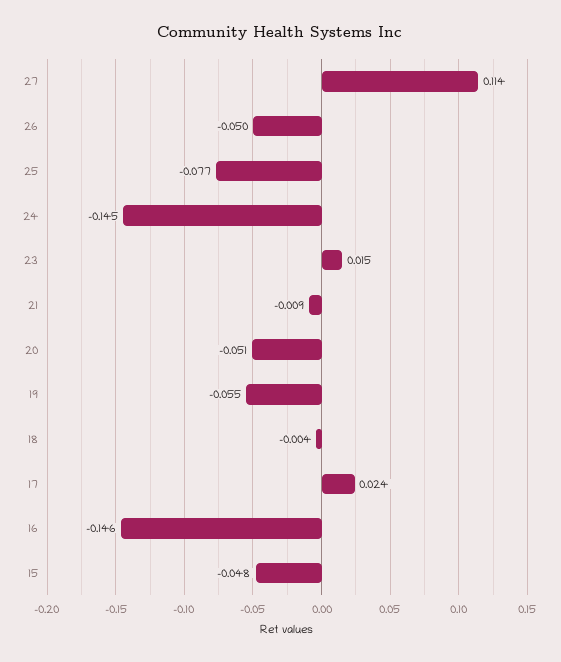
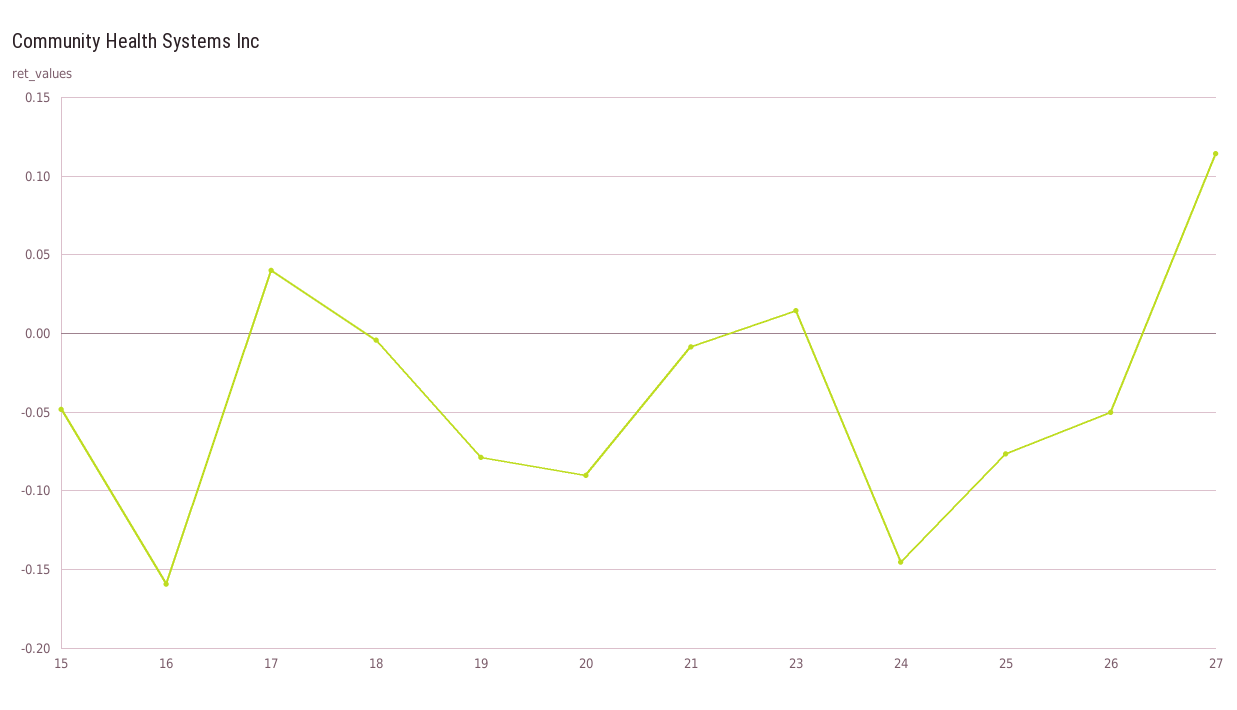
20: -0.051 -> -0.09
19: -0.055 -> -0.08
17: 0.024 -> 0.04
16: -0.146 -> -0.16

